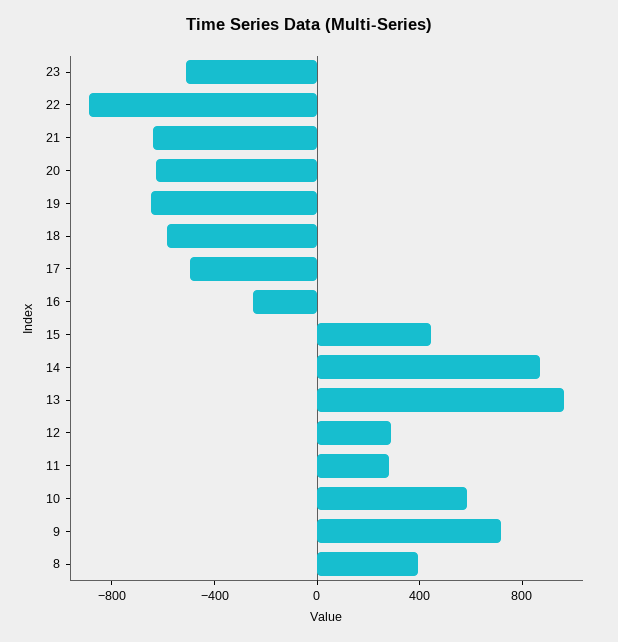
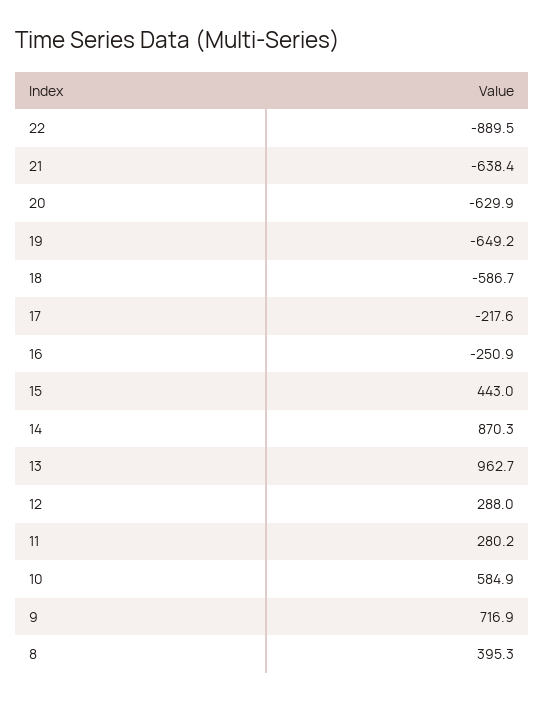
23: -500 -> none
17: -500 -> -217.6

